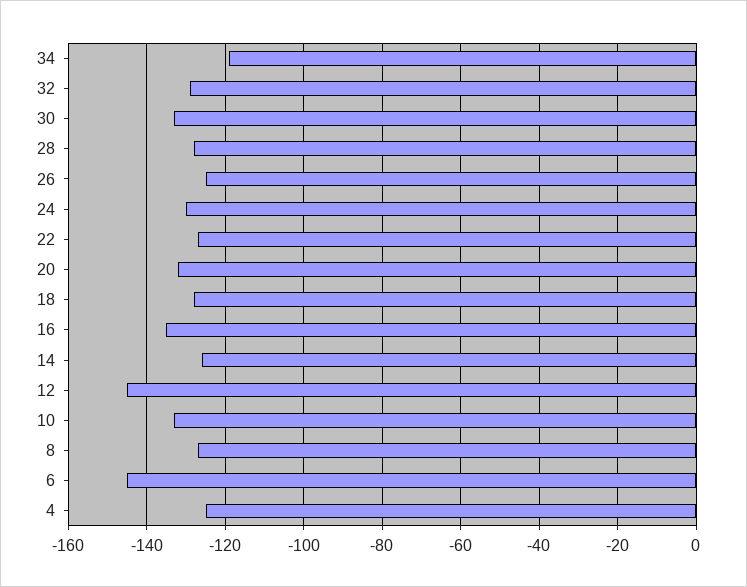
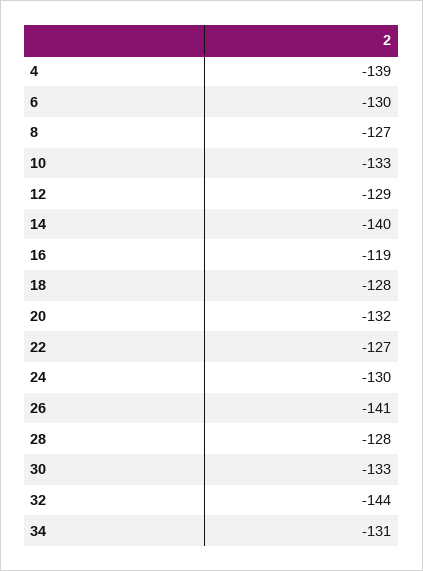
34: -120 -> -131
32: -130 -> -144
26: -125 -> -141
16: -135 -> -119
14: -125 -> -140
12: -145 -> -129
6: -145 -> -130
4: -125 -> -139

